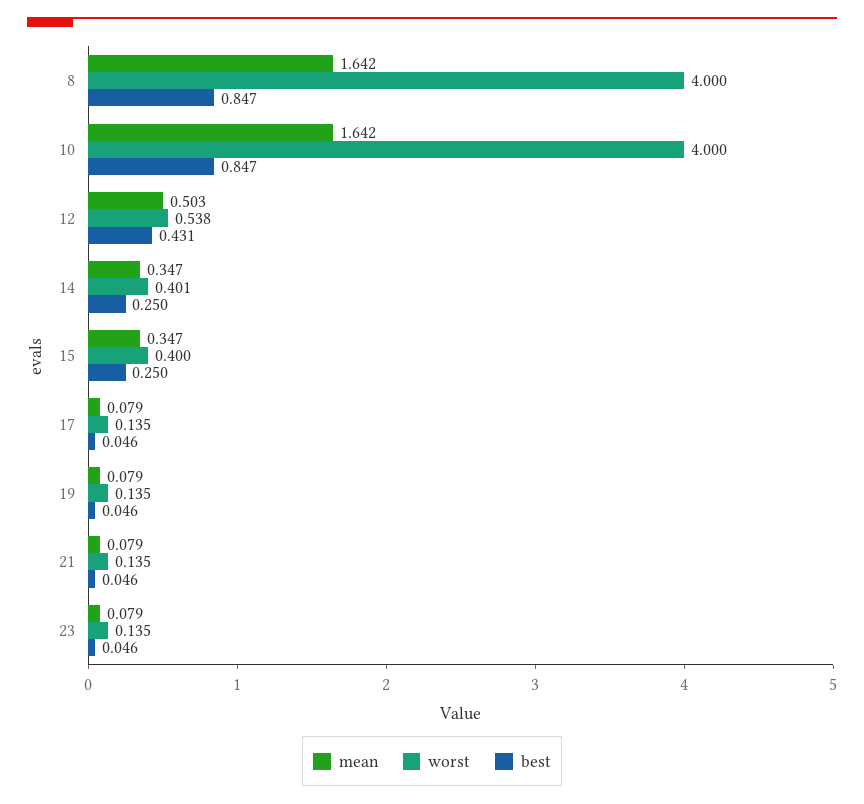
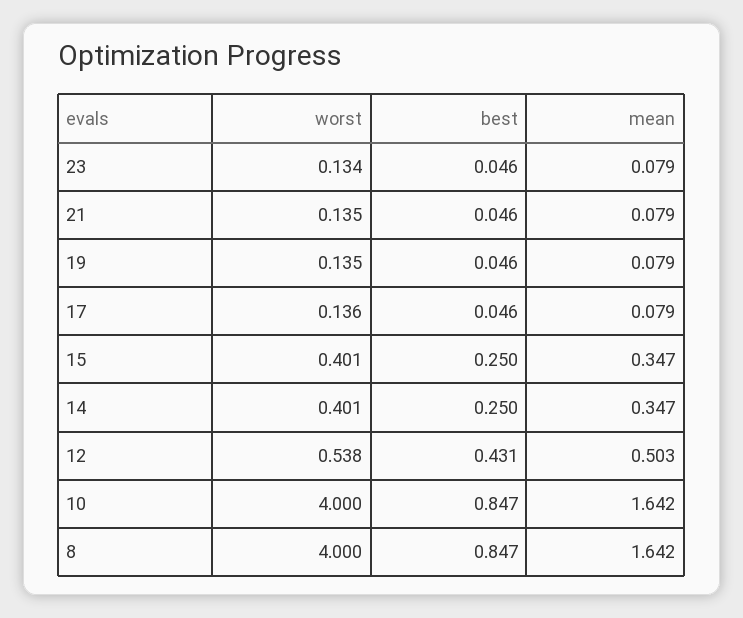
worst, 15: 0.4 -> 0.401
worst, 17: 0.135 -> 0.136
worst, 23: 0.135 -> 0.134

